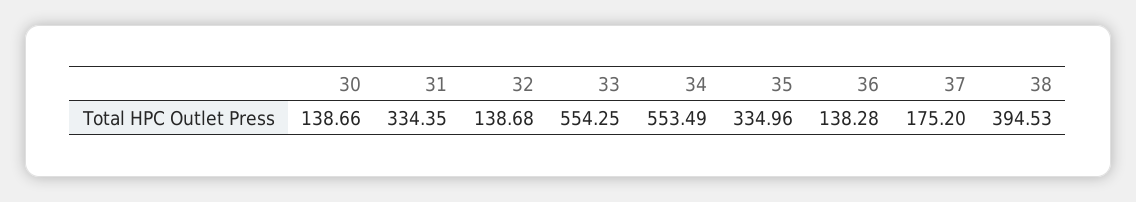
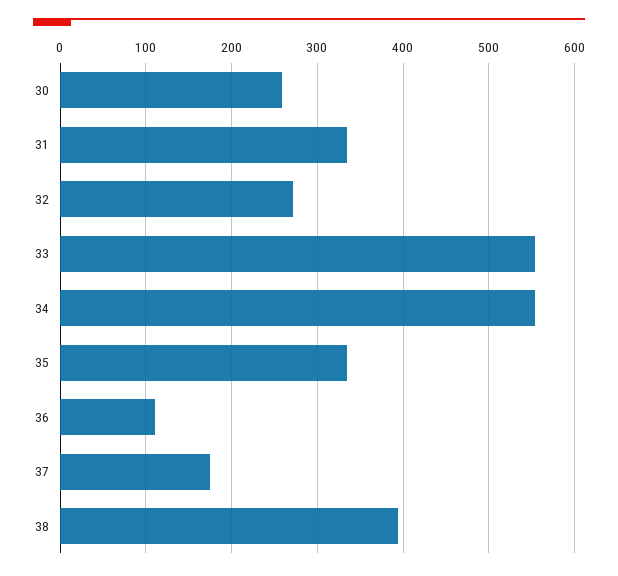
30: 138.66 -> 260
32: 138.68 -> 270
36: 138.28 -> 110

